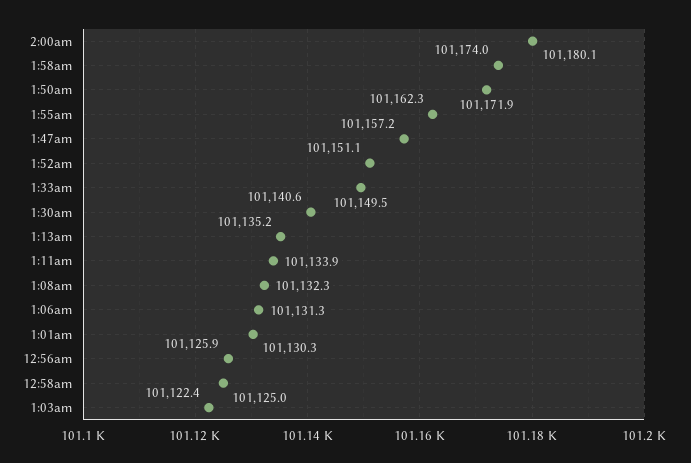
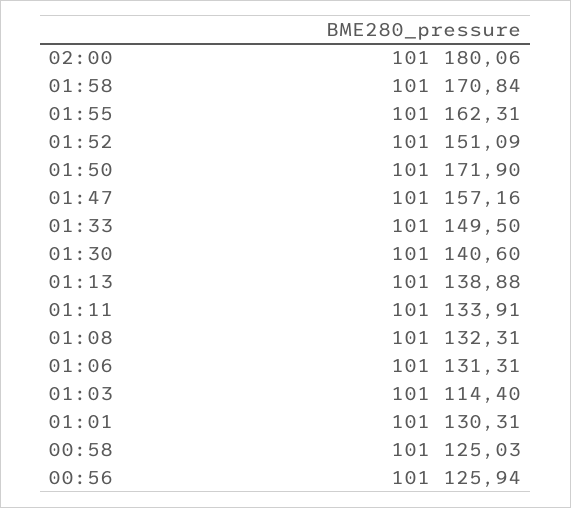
1:58am: 101174 -> 101170.84
1:13am: 101135.2 -> 101138.88
1:03am: 101122.4 -> 101114.4

